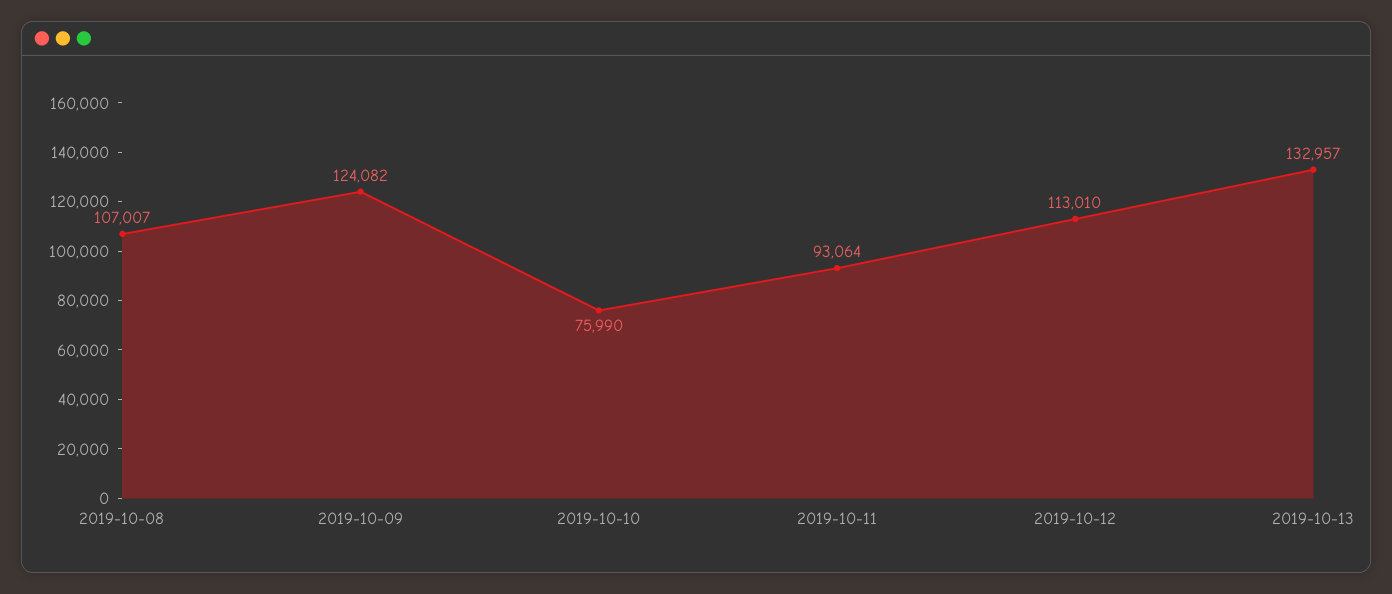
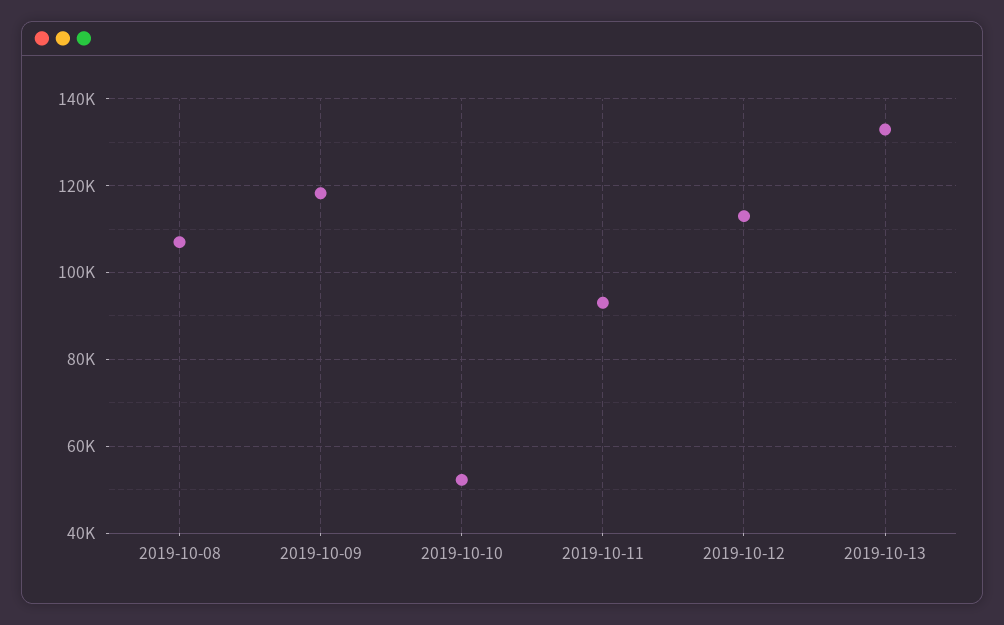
2019-10-09: 124082 -> 118000
2019-10-10: 75990 -> 52000

